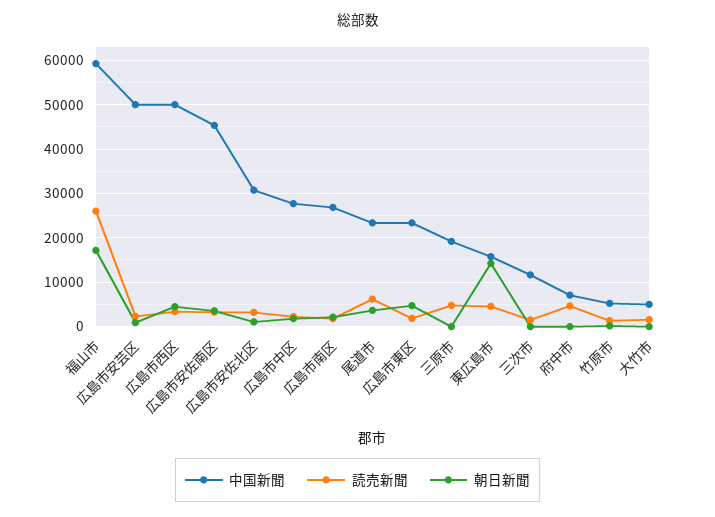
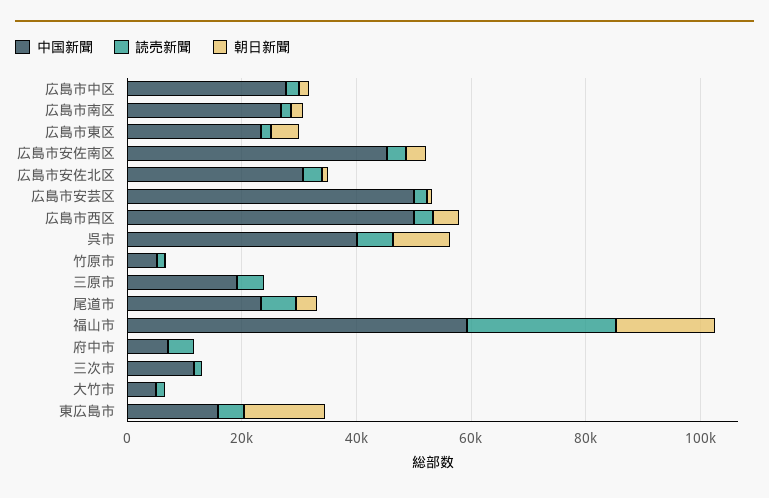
中国新聞, 呉市: none -> 40000
読売新聞, 呉市: none -> 5000
朝日新聞, 呉市: none -> 10000

